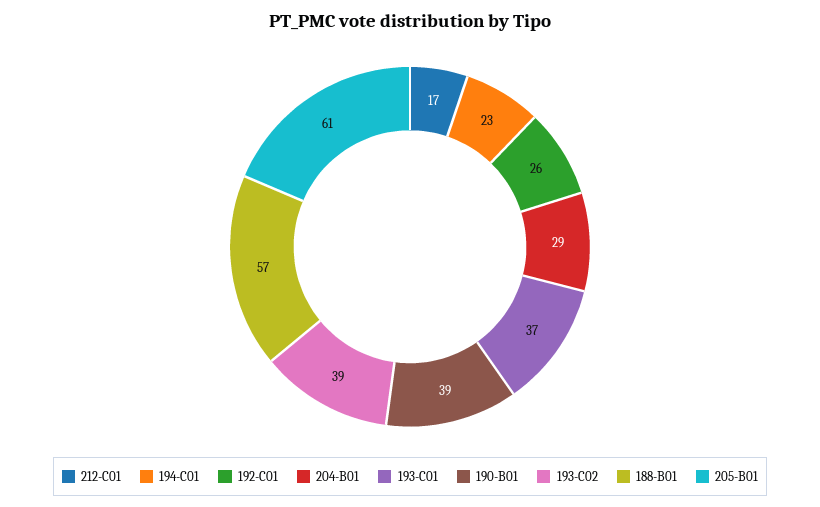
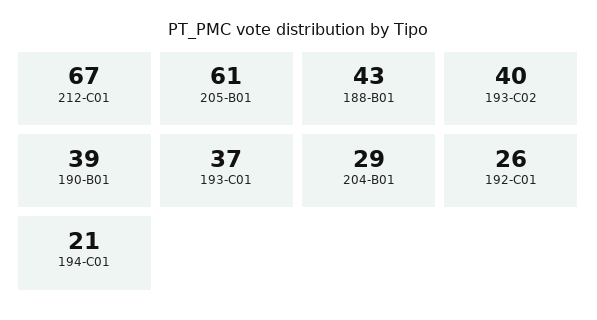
212-C01: 17 -> 67
194-C01: 23 -> 21
193-C02: 39 -> 40
188-B01: 57 -> 43

